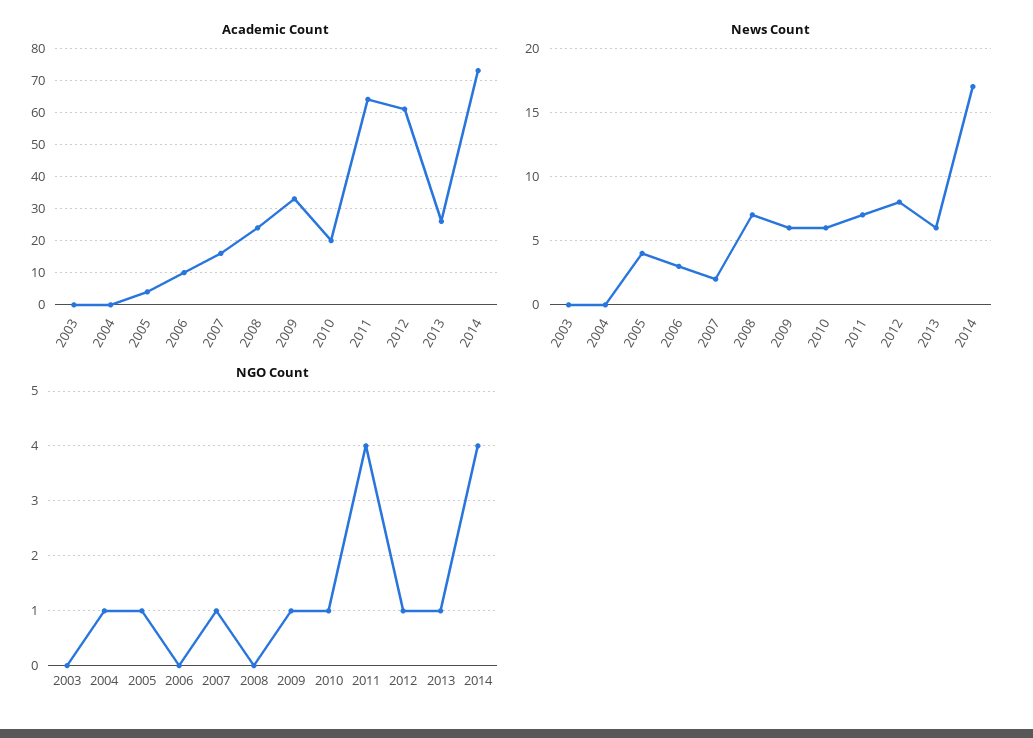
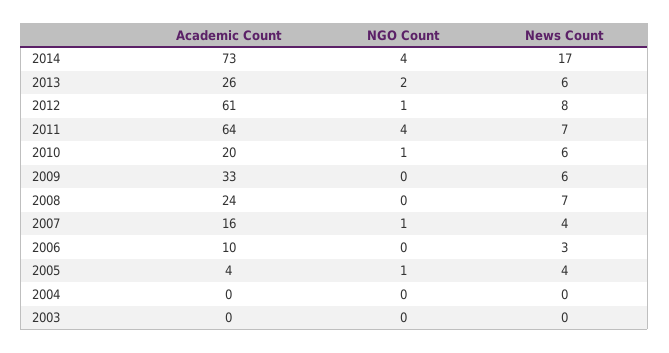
News Count, 2007: 2 -> 4
NGO Count, 2004: 1 -> 0
NGO Count, 2009: 1 -> 0
NGO Count, 2013: 1 -> 2

